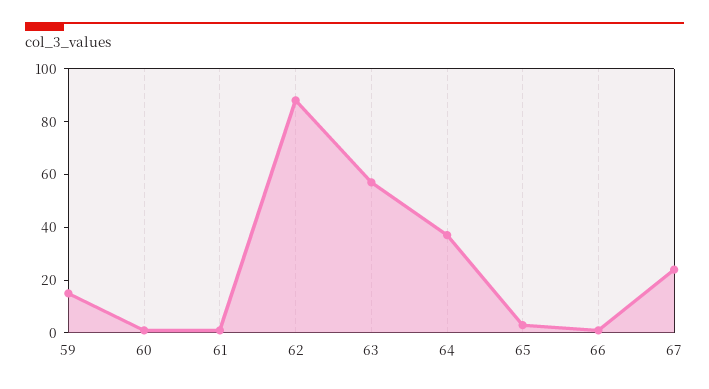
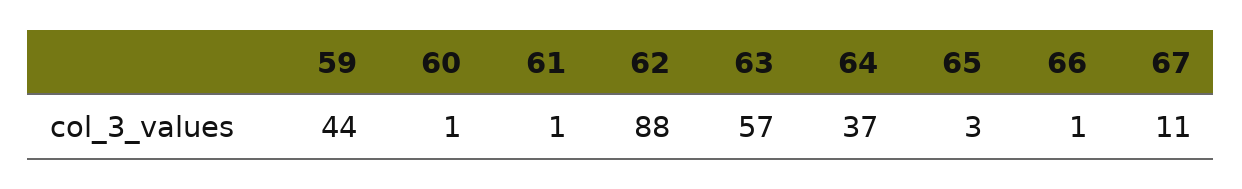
59: 15 -> 44
67: 25 -> 11

